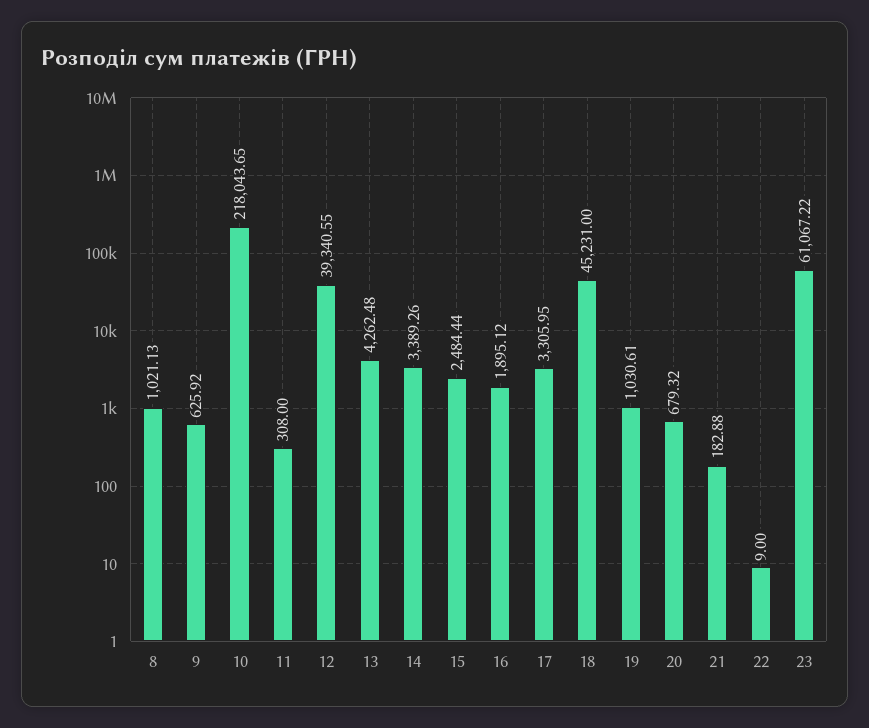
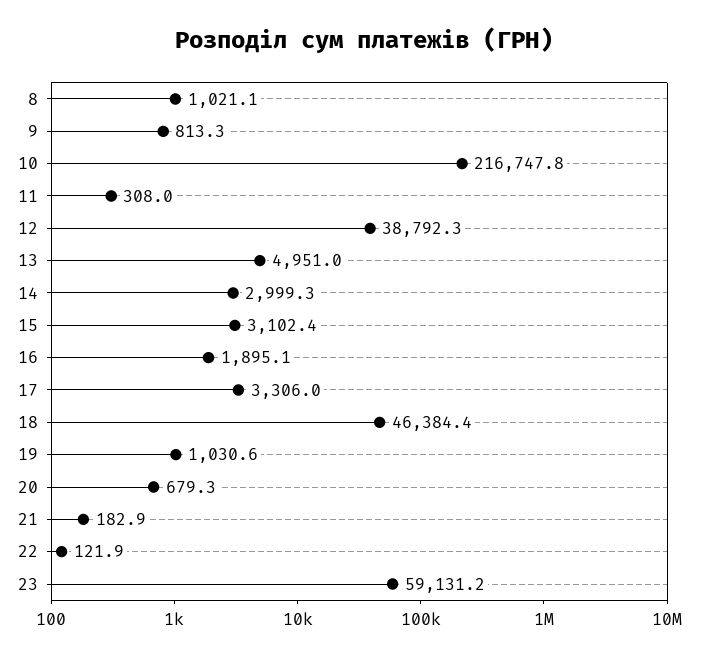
9: 625.92 -> 813.3
10: 218043.65 -> 216747.8
12: 39340.55 -> 38792.3
13: 4262.48 -> 4951
14: 3389.26 -> 2999.3
15: 2484.44 -> 3102.4
18: 45231 -> 46384.4
22: 9 -> 121.9
23: 61067.22 -> 59131.2

